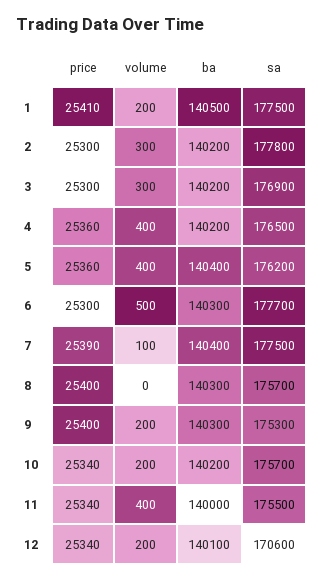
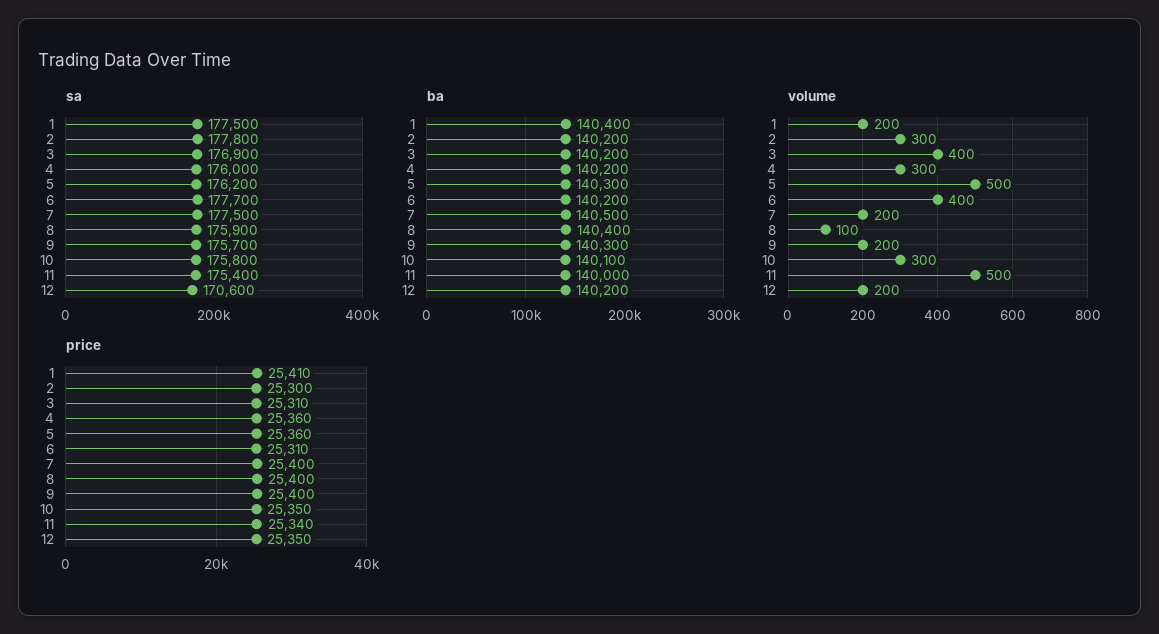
ba, 1: 140500 -> 140400
price, 3: 25300 -> 25310
volume, 3: 300 -> 400
volume, 4: 400 -> 300
sa, 4: 176500 -> 176000
volume, 5: 400 -> 500
ba, 5: 140400 -> 140300
price, 6: 25300 -> 25310
volume, 6: 500 -> 400
ba, 6: 140300 -> 140200
price, 7: 25390 -> 25400
volume, 7: 100 -> 200
ba, 7: 140400 -> 140500
volume, 8: 0 -> 100
ba, 8: 140300 -> 140400
sa, 8: 175700 -> 175900
sa, 9: 175300 -> 175700
price, 10: 25340 -> 25350
volume, 10: 200 -> 300
ba, 10: 140200 -> 140100
sa, 10: 175700 -> 175800
volume, 11: 400 -> 500
sa, 11: 175500 -> 175400
price, 12: 25340 -> 25350
ba, 12: 140100 -> 140200

